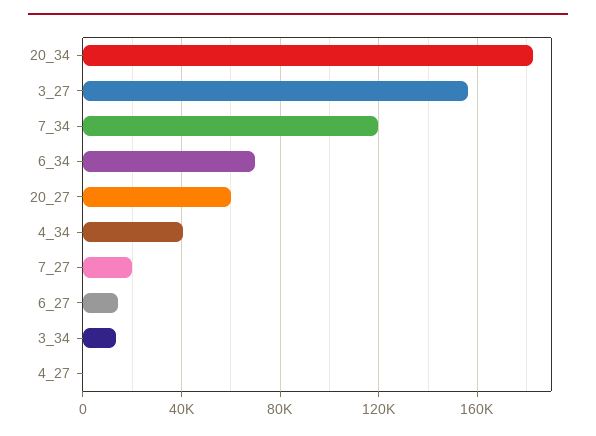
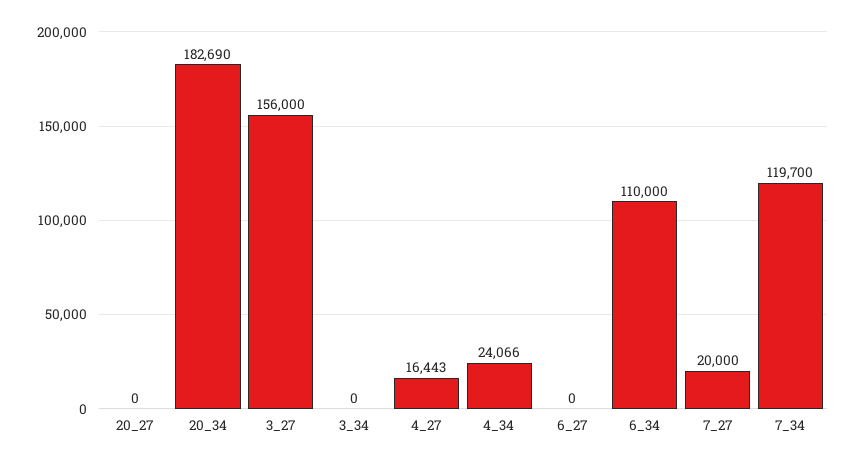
6_34: 70000 -> 110000
20_27: 60000 -> 0
4_34: 40000 -> 24066
6_27: 15000 -> 0
3_34: 15000 -> 0
4_27: 0 -> 16443

